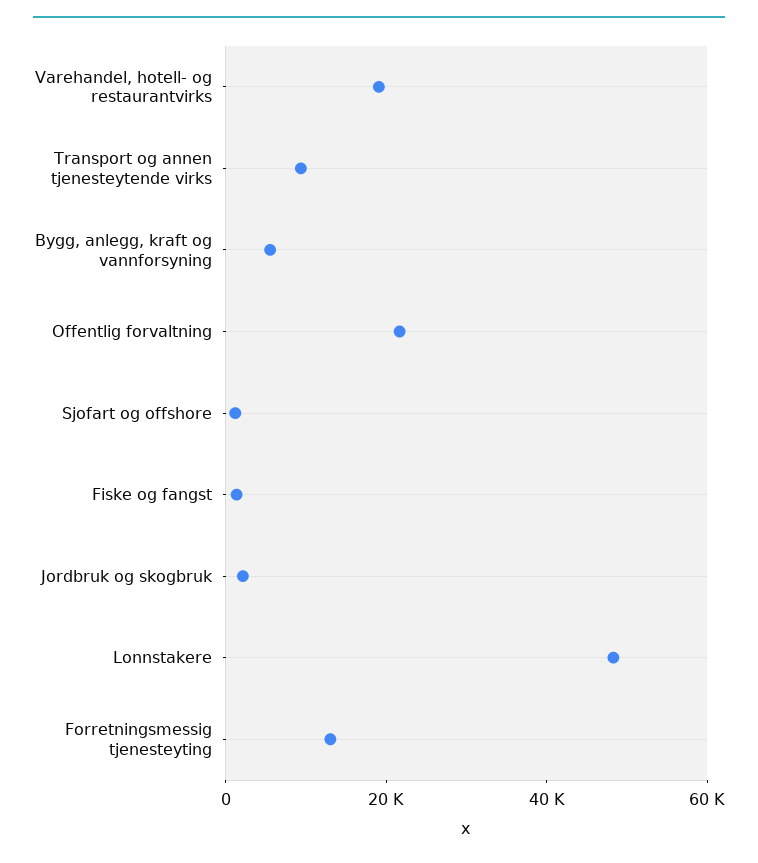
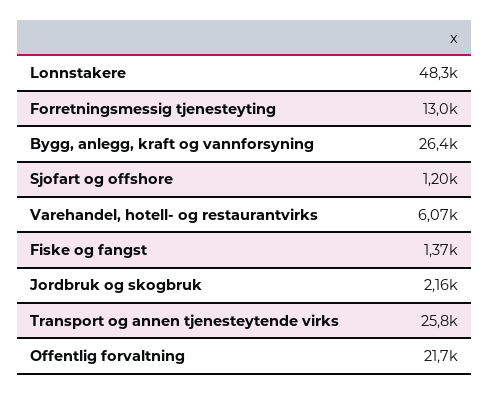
Varehandel, hotell- og restaurantvirks: 20000 -> 6070
Transport og annen tjenesteytende virks: 10000 -> 25800
Bygg, anlegg, kraft og vannforsyning: 5000 -> 26400

